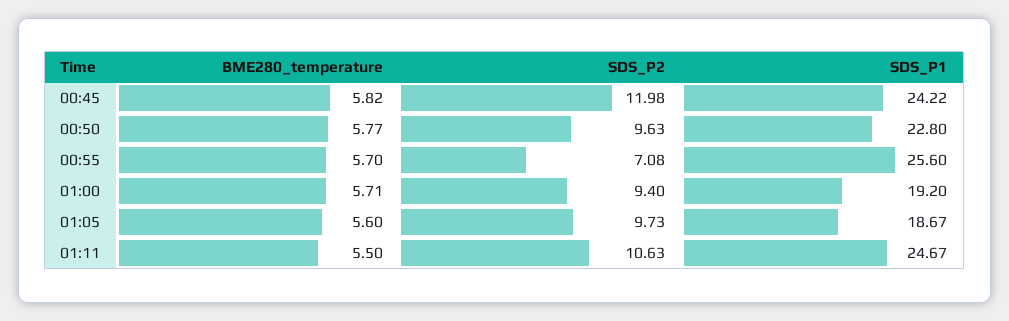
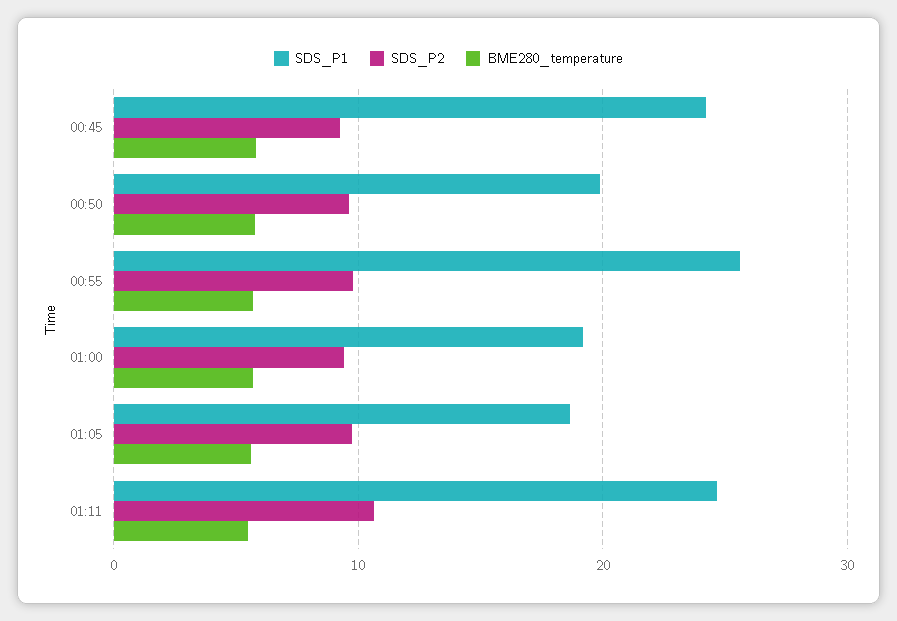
SDS_P2, 00:45: 11.98 -> 9
SDS_P1, 00:50: 22.8 -> 20
SDS_P2, 00:55: 7.08 -> 10

